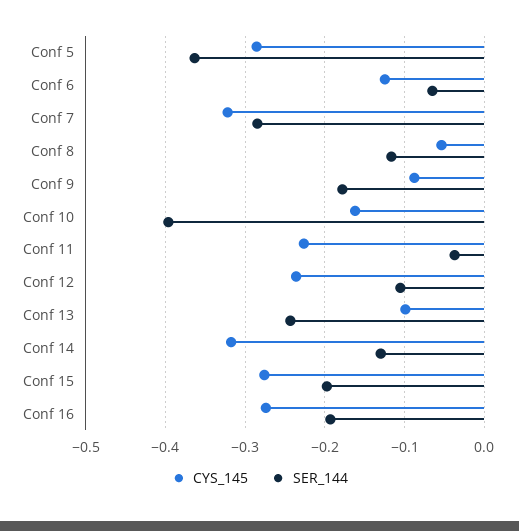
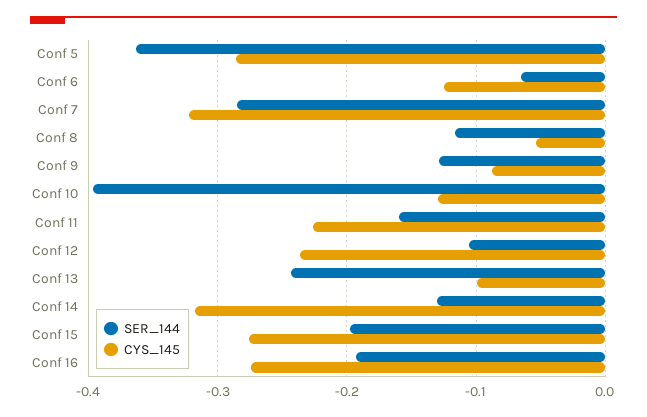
SER_144, Conf 9: -0.18 -> -0.13
CYS_145, Conf 10: -0.16 -> -0.13
SER_144, Conf 11: -0.04 -> -0.16

